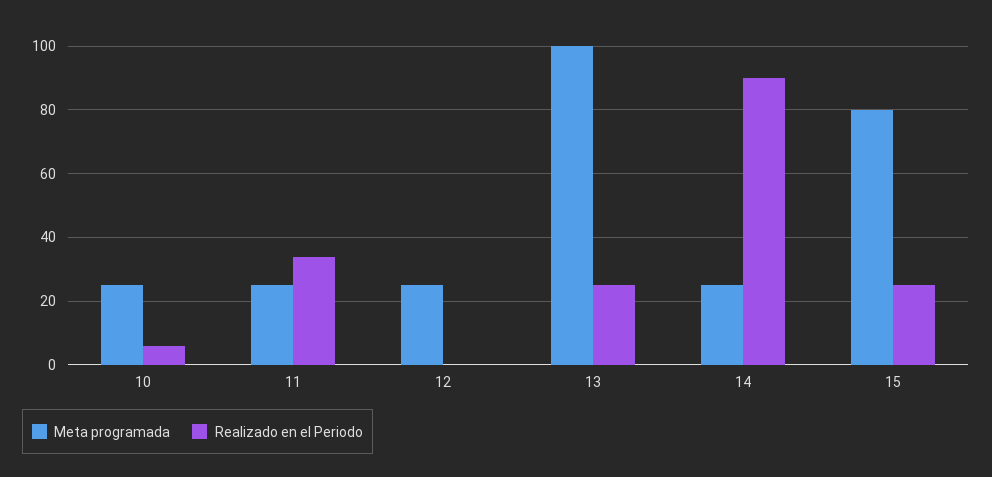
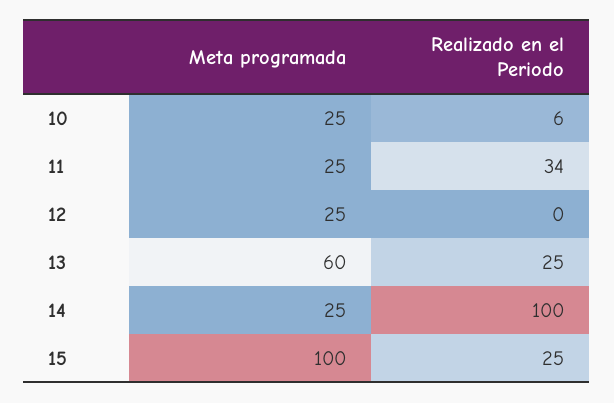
Meta programada, 13: 100 -> 60
Realizado en el Periodo, 14: 90 -> 100
Meta programada, 15: 80 -> 100

